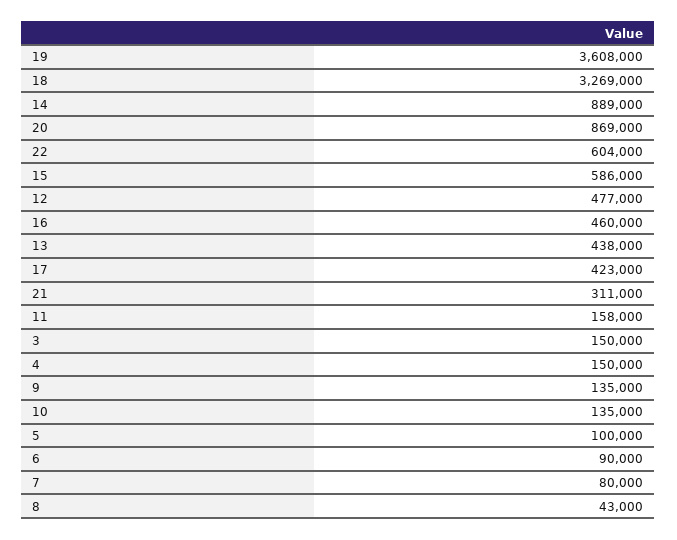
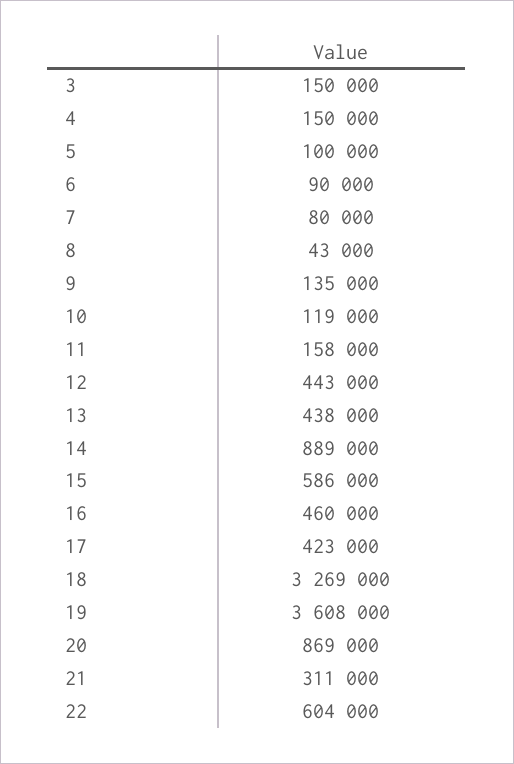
12: 477000 -> 443000
10: 135000 -> 119000

